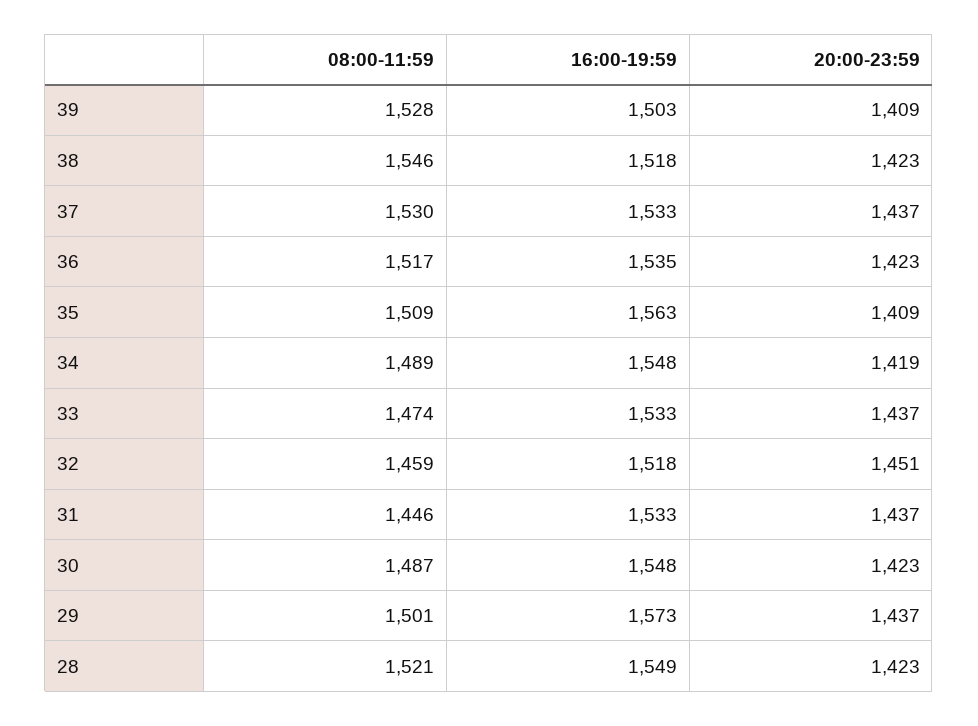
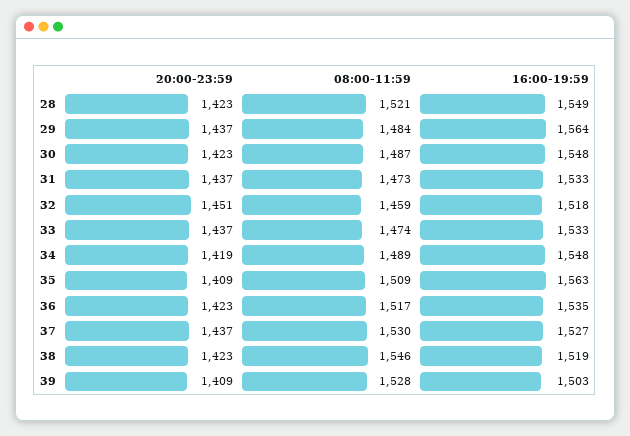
16:00-19:59, 38: 1518 -> 1519
16:00-19:59, 37: 1533 -> 1527
08:00-11:59, 31: 1446 -> 1473
08:00-11:59, 29: 1501 -> 1484
16:00-19:59, 29: 1573 -> 1564

